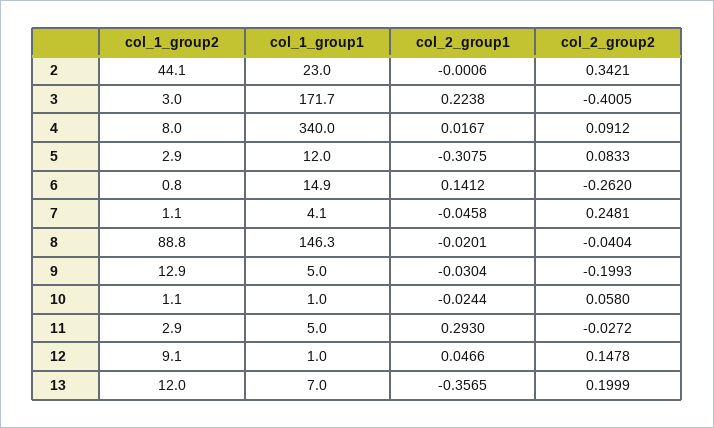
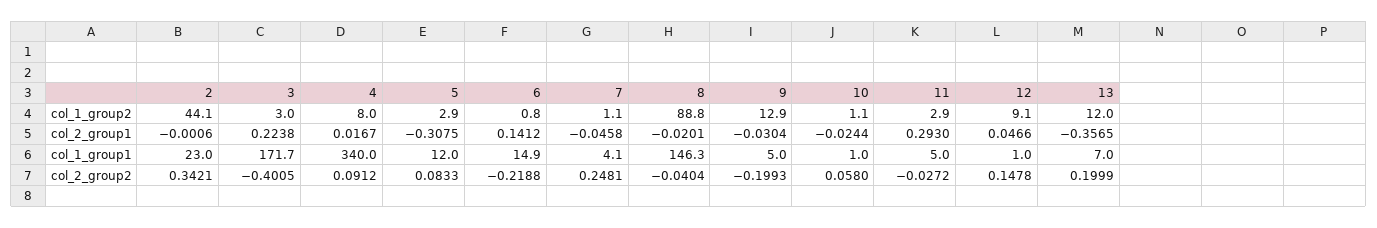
col_2_group2, 6: -0.262 -> -0.2188

